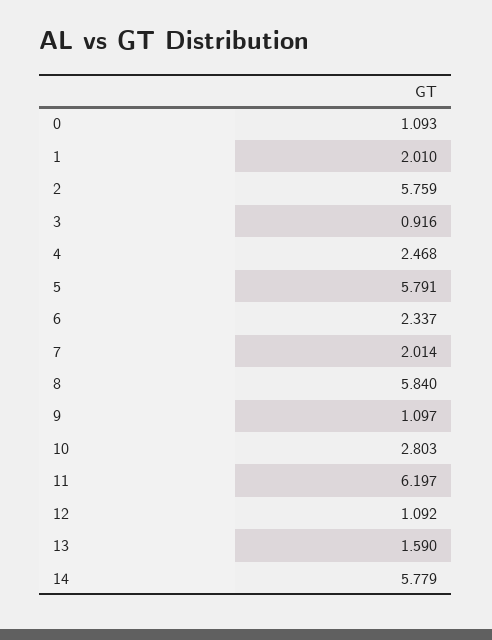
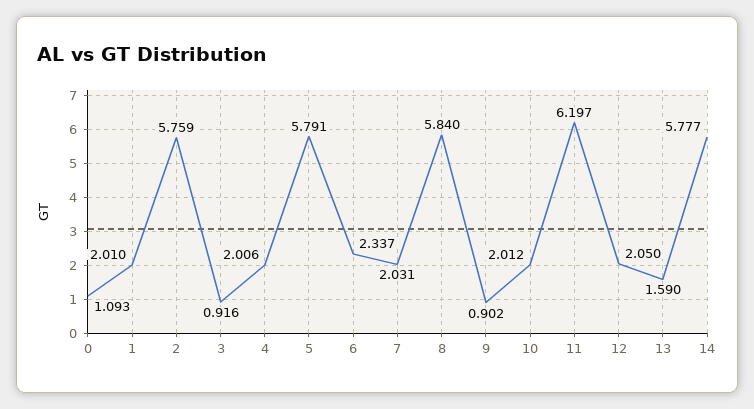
4: 2.468 -> 2.006
7: 2.014 -> 2.031
9: 1.097 -> 0.902
10: 2.803 -> 2.012
12: 1.092 -> 2.05
14: 5.779 -> 5.777

